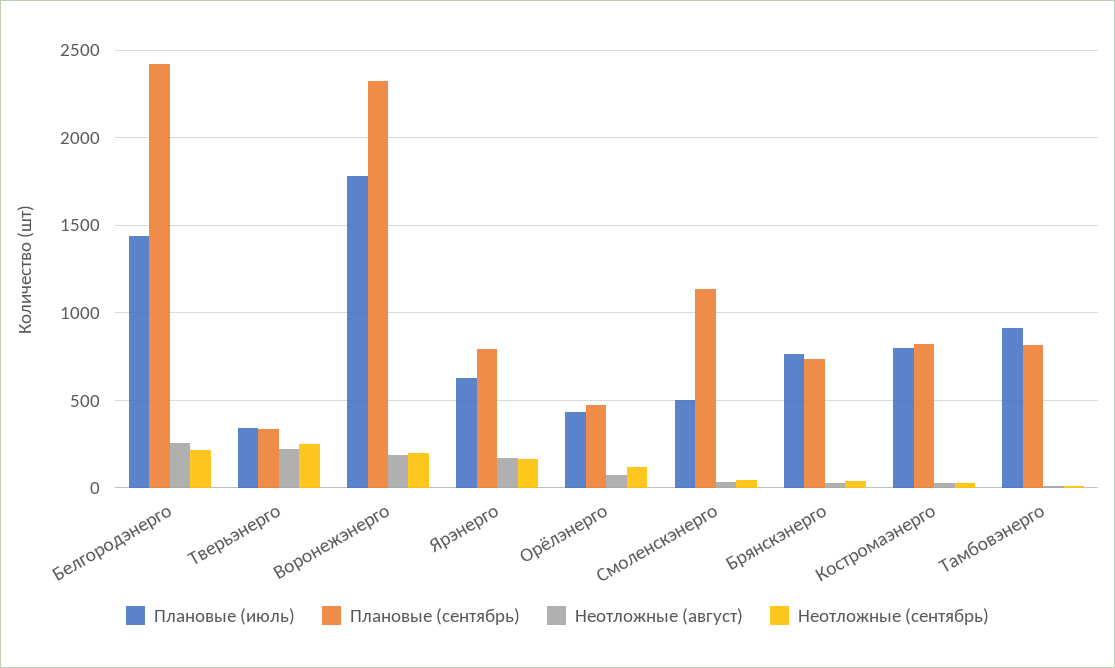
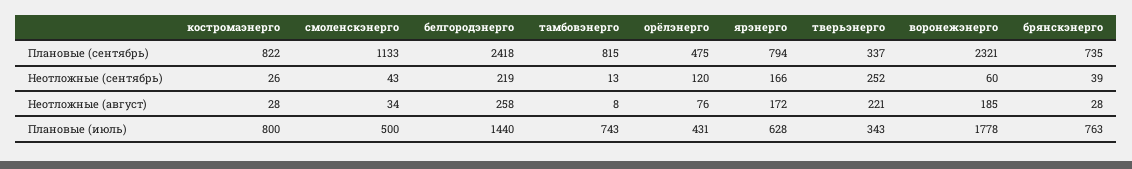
Неотложные (сентябрь), Воронежэнерго: 200 -> 60
Плановые (июль), Тамбовэнерго: 900 -> 743

